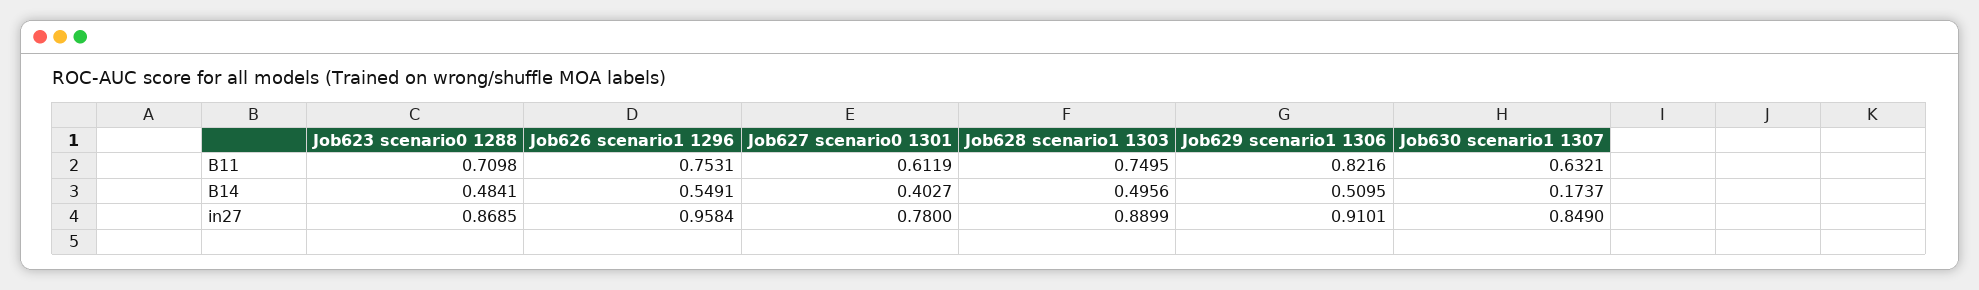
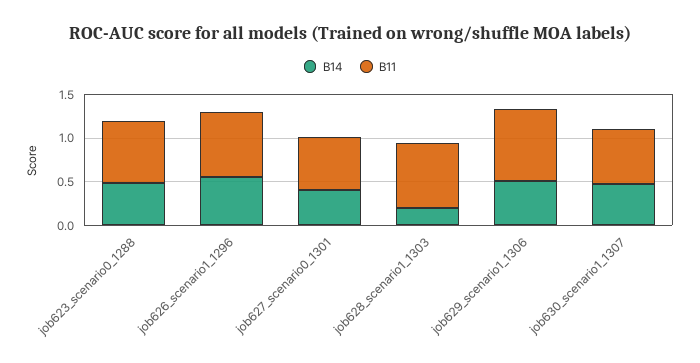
B14, Job628 scenario1 1303: 0.4956 -> 0.2
B14, Job630 scenario1 1307: 0.1737 -> 0.5
in27, Job623 scenario0 1288: 0.8685 -> none
in27, Job626 scenario1 1296: 0.9584 -> none
in27, Job627 scenario0 1301: 0.78 -> none
in27, Job628 scenario1 1303: 0.8899 -> none
in27, Job629 scenario1 1306: 0.9101 -> none
in27, Job630 scenario1 1307: 0.849 -> none

